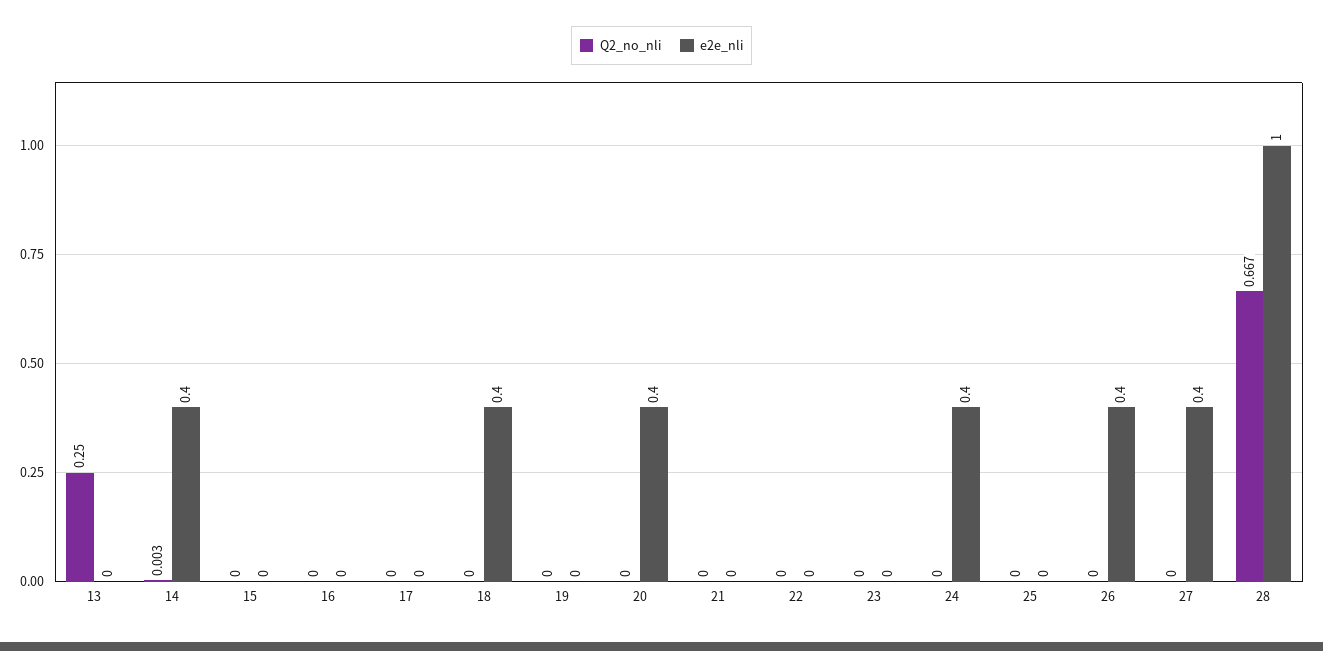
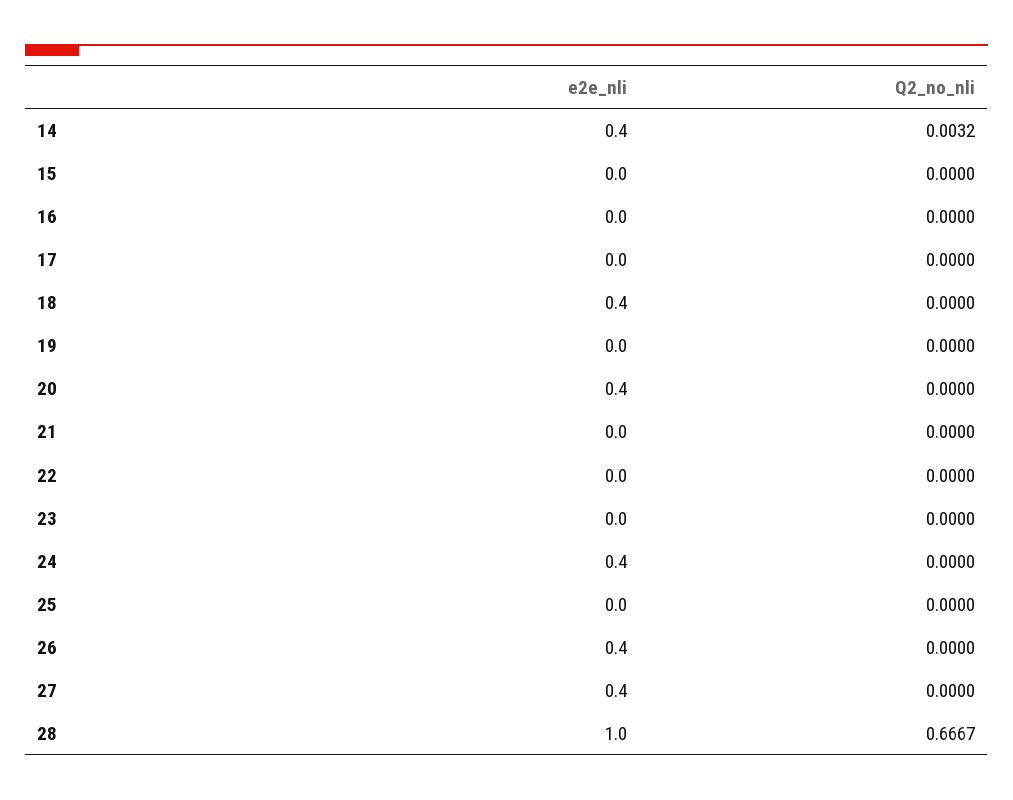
Q2_no_nli, 13: 0.25 -> none
e2e_nli, 13: 0 -> none

